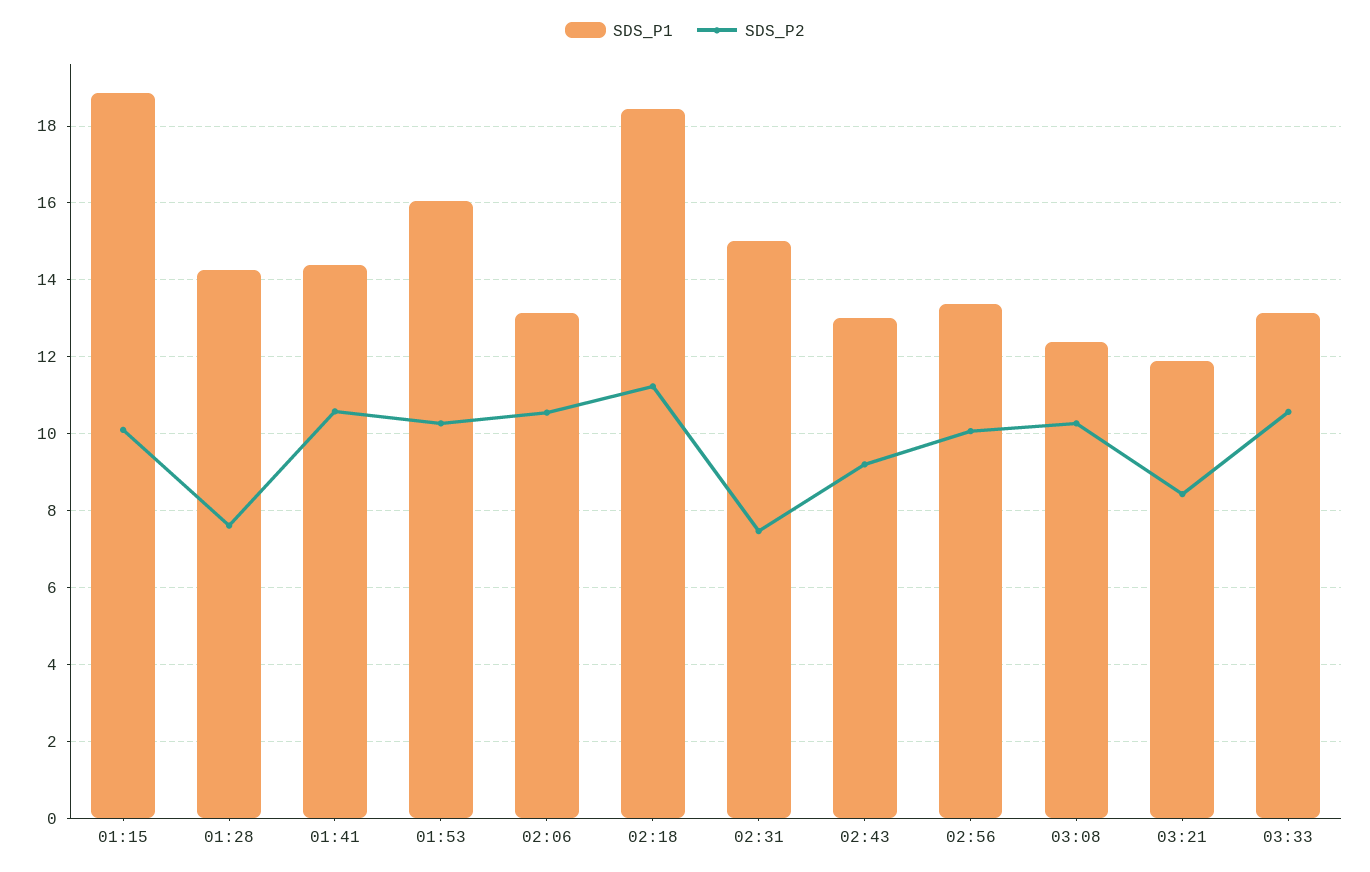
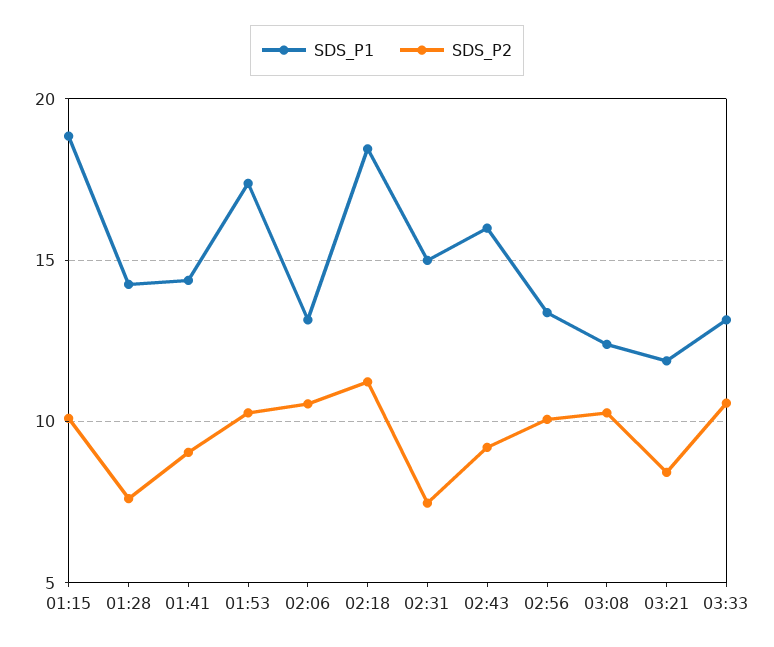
SDS_P2, 01:41: 10.6 -> 9
SDS_P1, 01:53: 16 -> 17.5
SDS_P1, 02:43: 13 -> 16

